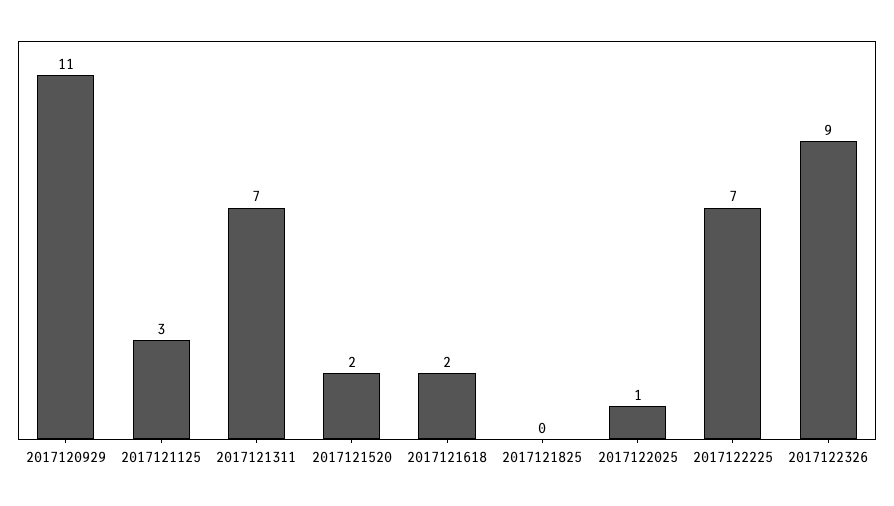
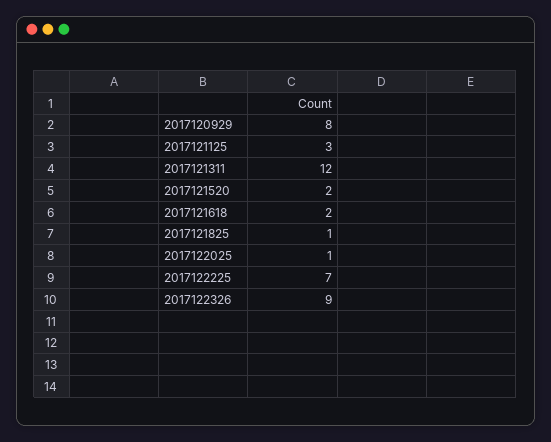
2017120929: 11 -> 8
2017121311: 7 -> 12
2017121825: 0 -> 1

